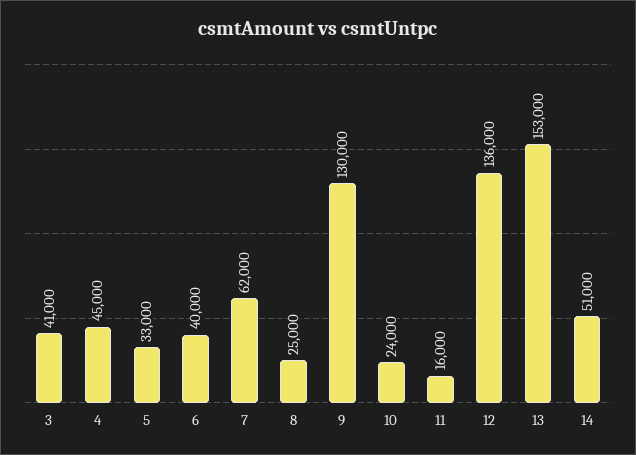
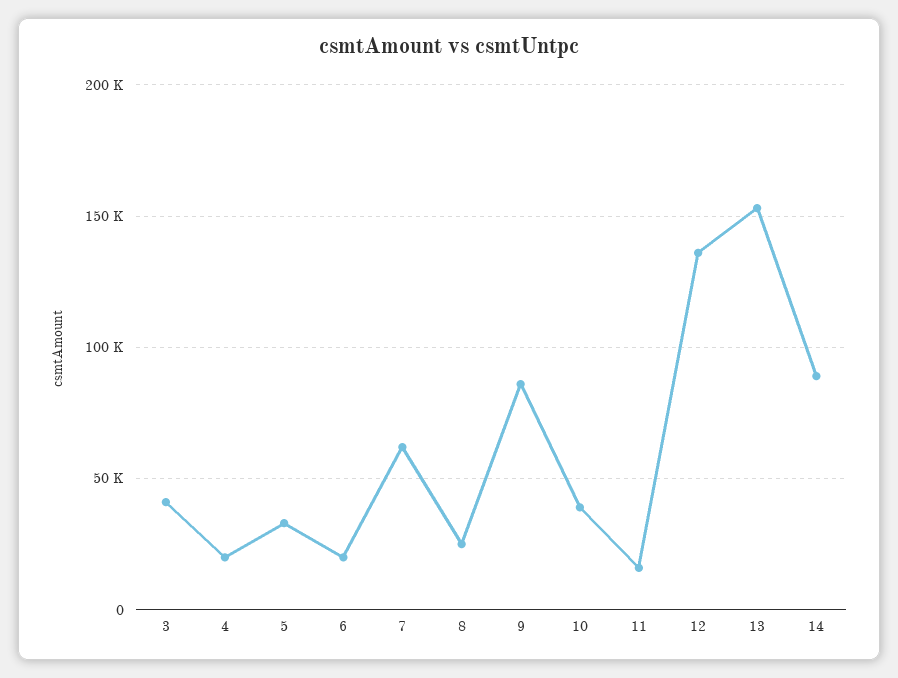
4: 45000 -> 20000
6: 40000 -> 20000
9: 130000 -> 85000
10: 24000 -> 40000
14: 51000 -> 90000

